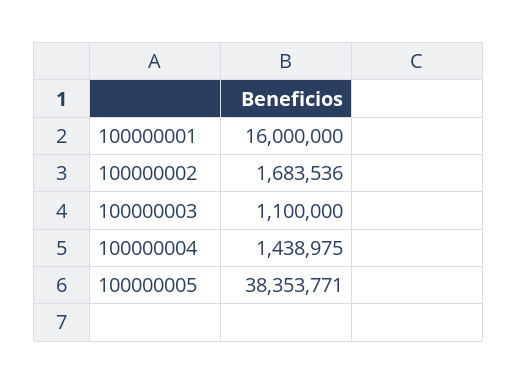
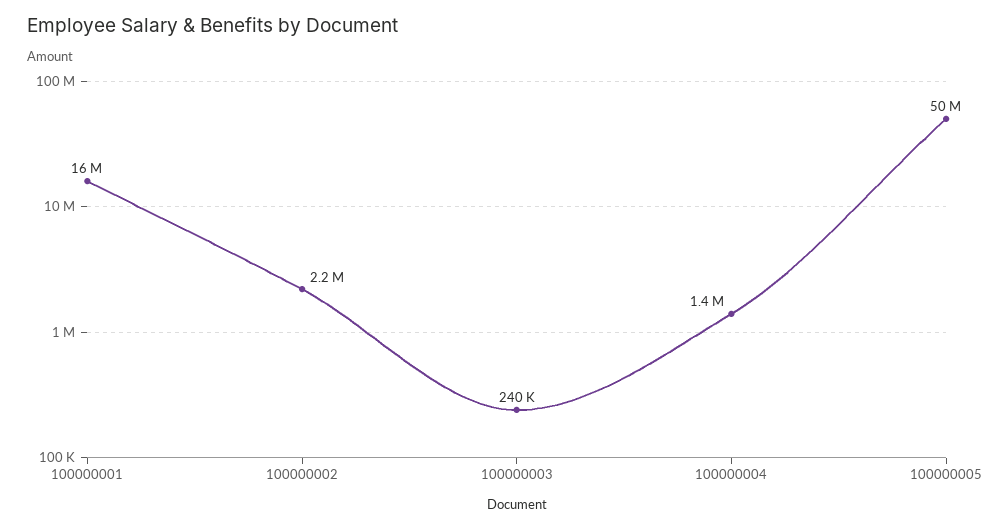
100000002: 1683536 -> 2200000
100000003: 1100000 -> 240000
100000005: 38353771 -> 50000000

